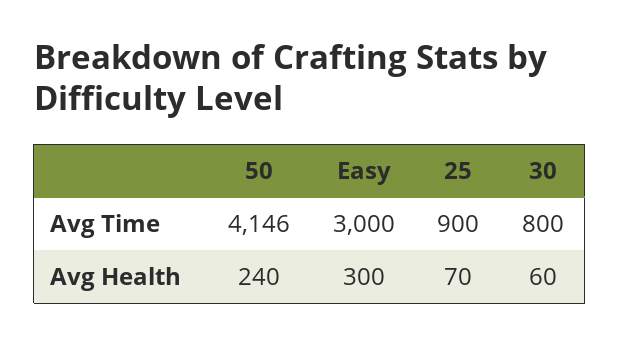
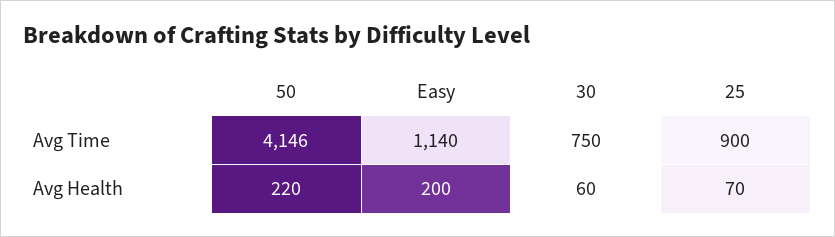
Easy, Avg Time: 3000 -> 1140
30, Avg Time: 800 -> 750
50, Avg Health: 240 -> 220
Easy, Avg Health: 300 -> 200

